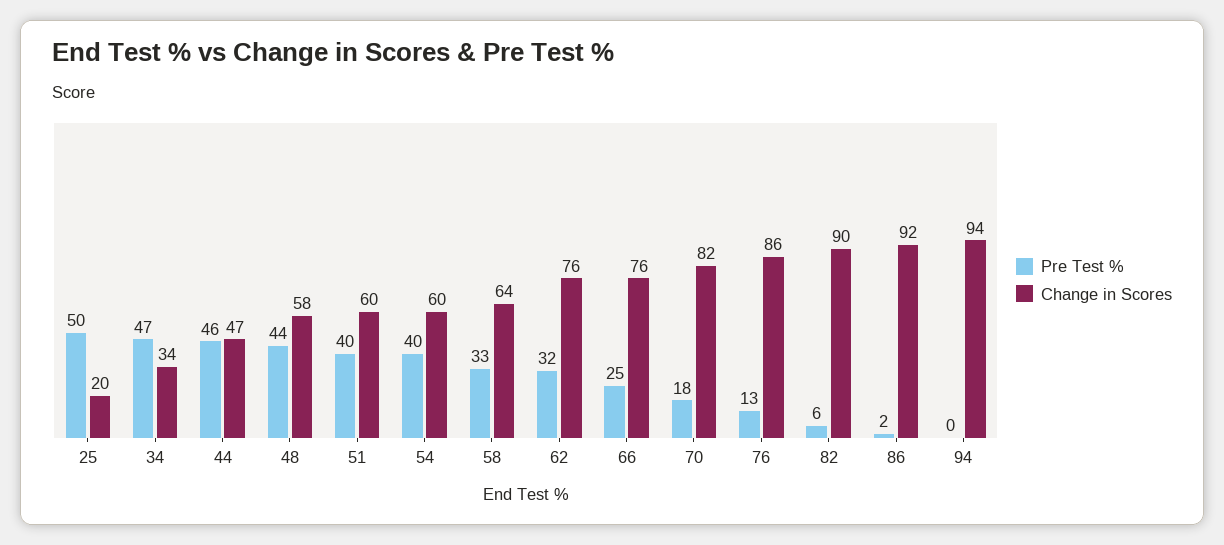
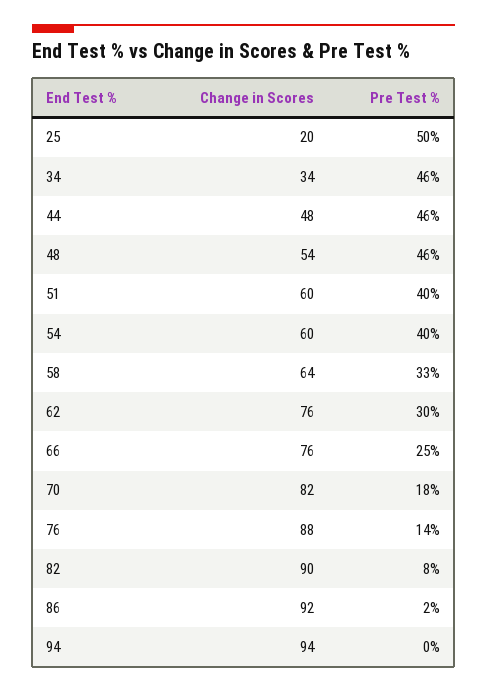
Pre Test %, 34: 47 -> 46
Change in Scores, 44: 47 -> 48
Pre Test %, 48: 44 -> 46
Change in Scores, 48: 58 -> 54
Pre Test %, 62: 32 -> 30
Pre Test %, 76: 13 -> 14
Change in Scores, 76: 86 -> 88
Pre Test %, 82: 6 -> 8

